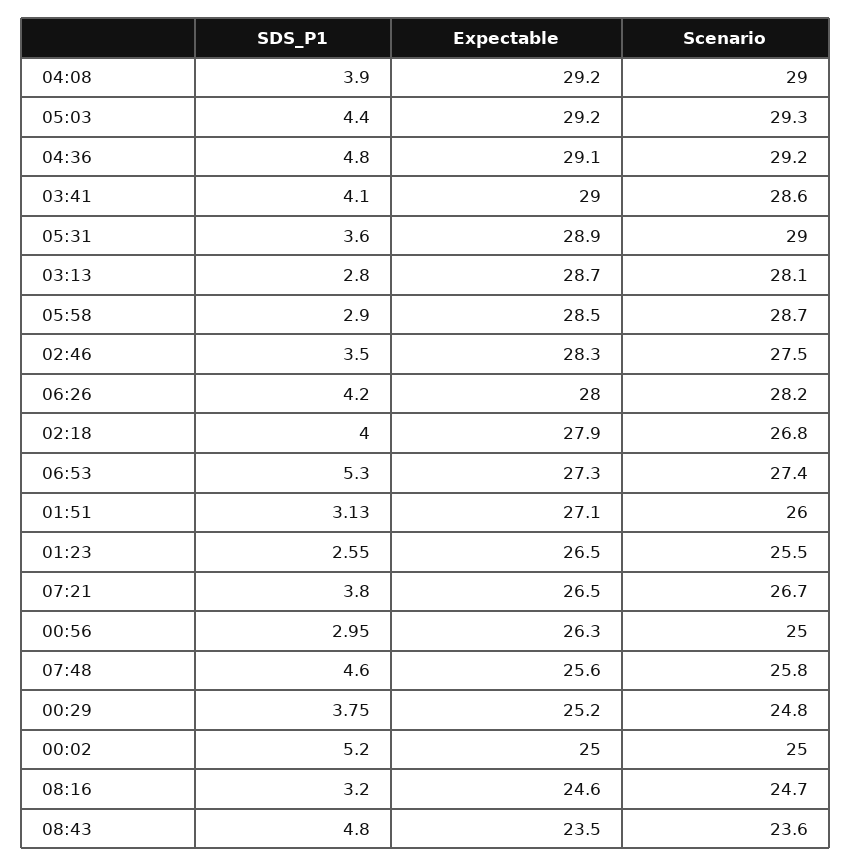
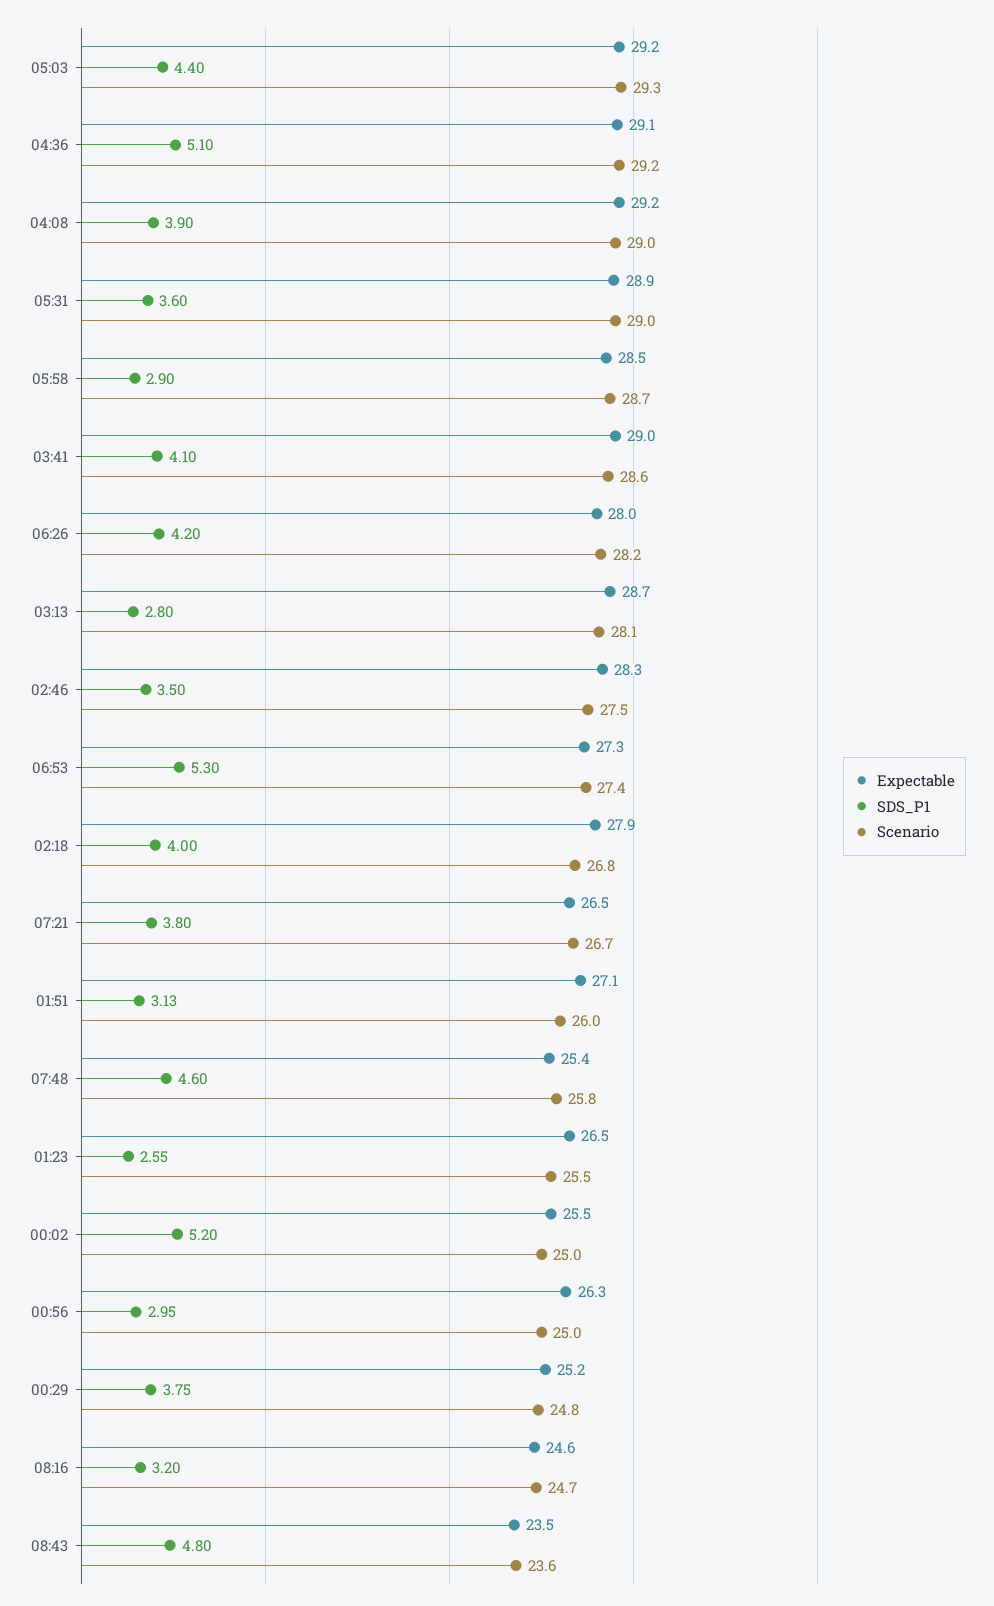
SDS_P1, 04:36: 4.8 -> 5.1
Expectable, 07:48: 25.6 -> 25.4
Expectable, 00:02: 25 -> 25.5

